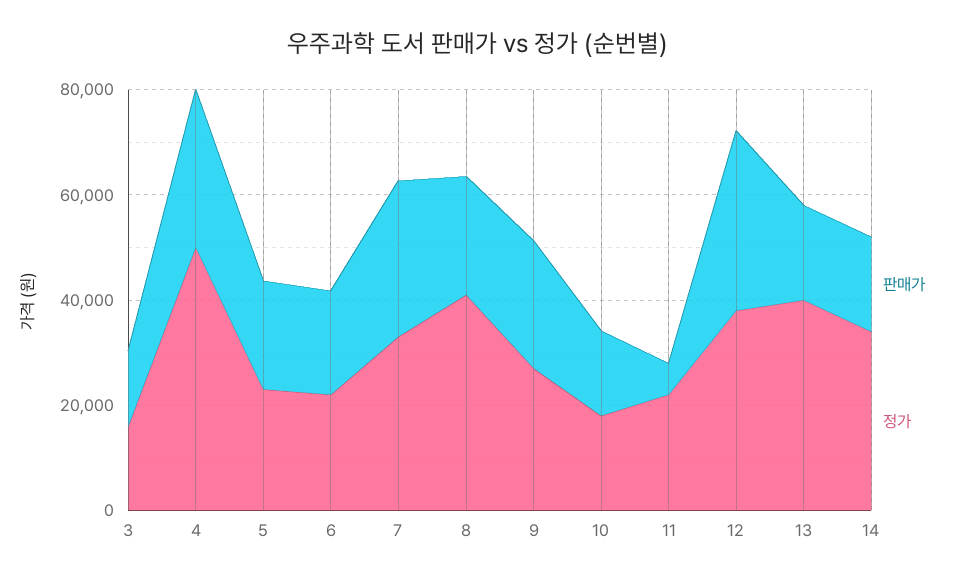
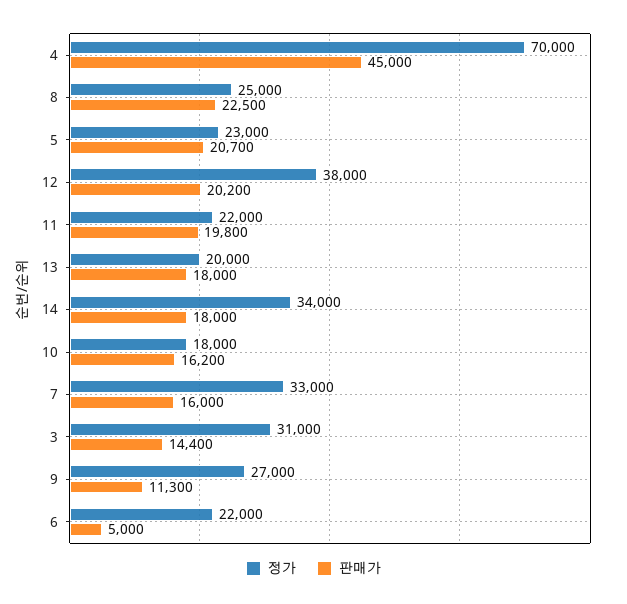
정가, 3: 15000 -> 31000
판매가, 4: 30000 -> 45000
정가, 4: 50000 -> 70000
판매가, 6: 20000 -> 5000
판매가, 7: 30000 -> 16000
정가, 8: 40000 -> 25000
판매가, 9: 25000 -> 11300
판매가, 11: 5000 -> 19800
판매가, 12: 35000 -> 20200
정가, 13: 40000 -> 20000

